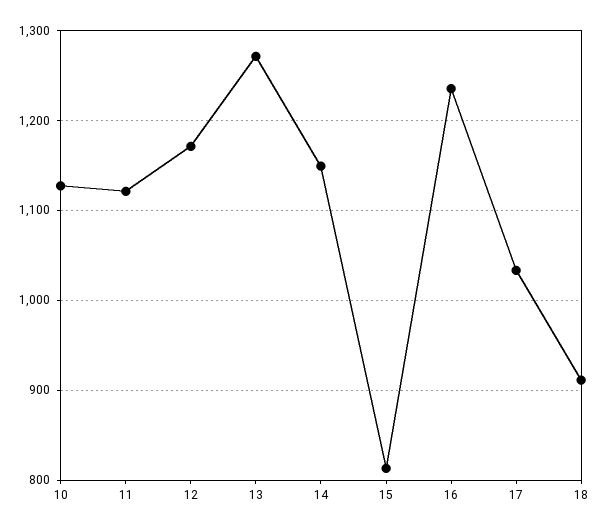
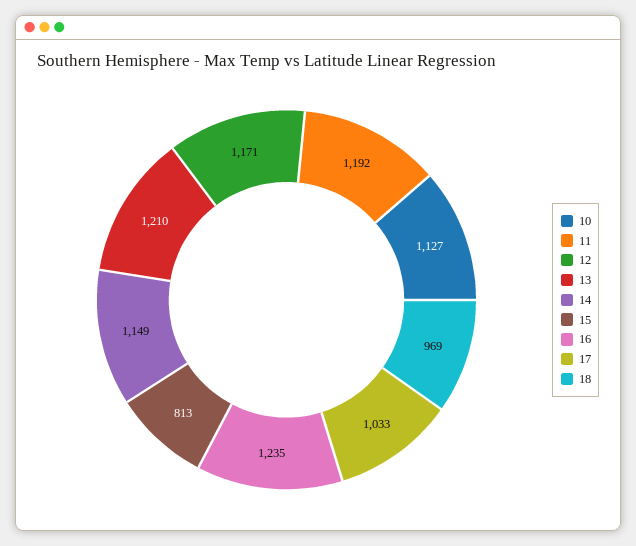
11: 1120 -> 1192
13: 1270 -> 1210
18: 910 -> 969

